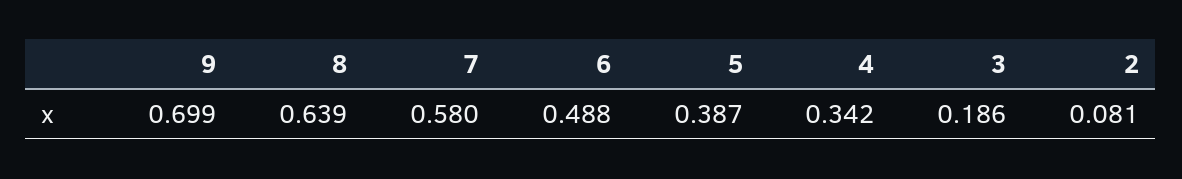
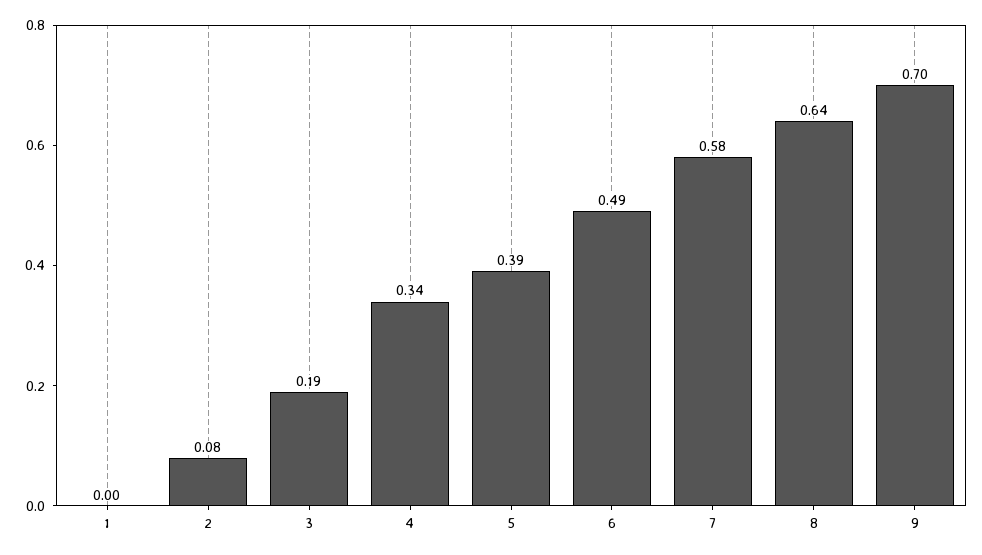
1: none -> 0

